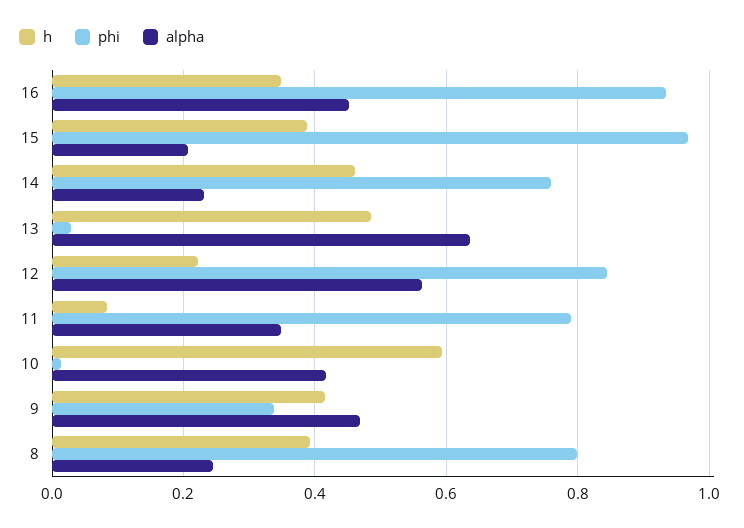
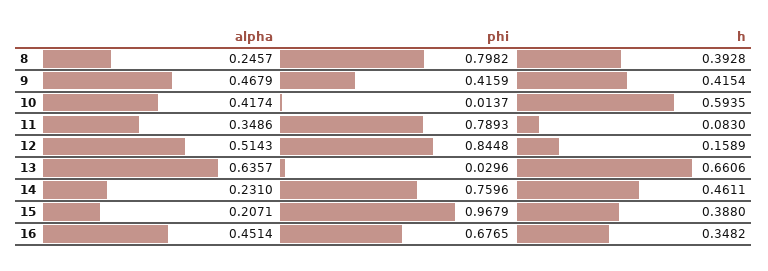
phi, 16: 0.94 -> 0.6765
h, 13: 0.48 -> 0.6606
h, 12: 0.22 -> 0.1589
alpha, 12: 0.56 -> 0.5143
phi, 9: 0.34 -> 0.4159

